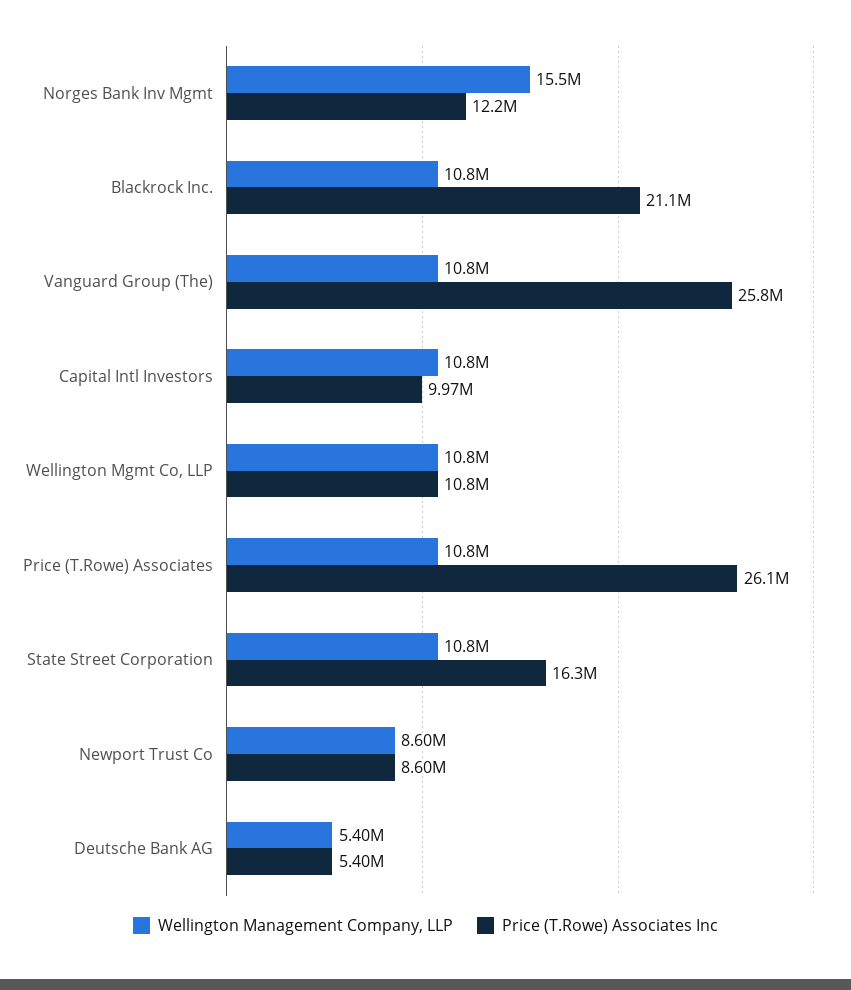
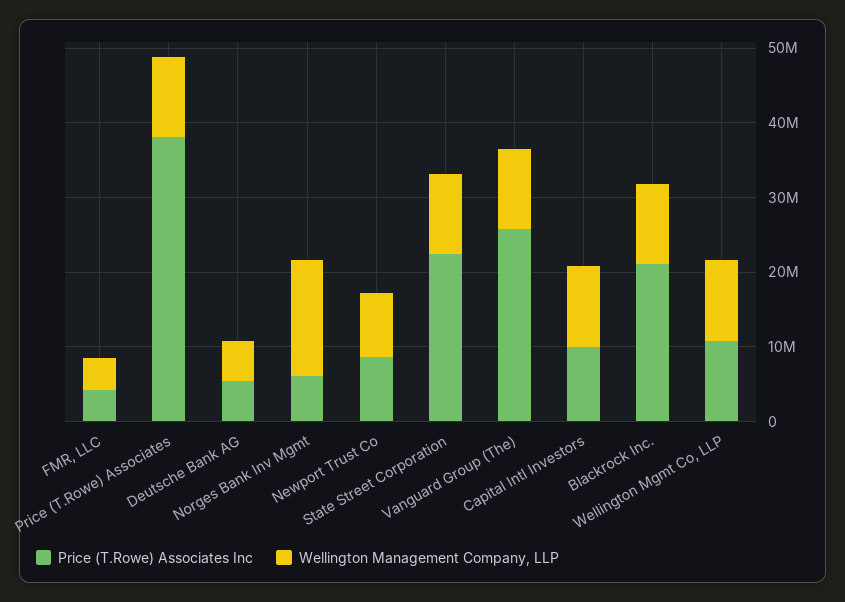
Price (T.Rowe) Associates Inc, Norges Bank Inv Mgmt: 12200000 -> 6000000
Price (T.Rowe) Associates Inc, Price (T.Rowe) Associates: 26100000 -> 38000000
Price (T.Rowe) Associates Inc, State Street Corporation: 16300000 -> 22000000
Price (T.Rowe) Associates Inc, FMR, LLC: none -> 4000000
Wellington Management Company, LLP, FMR, LLC: none -> 4000000

